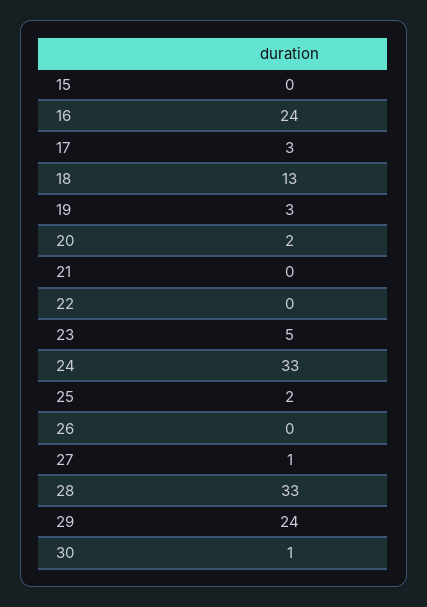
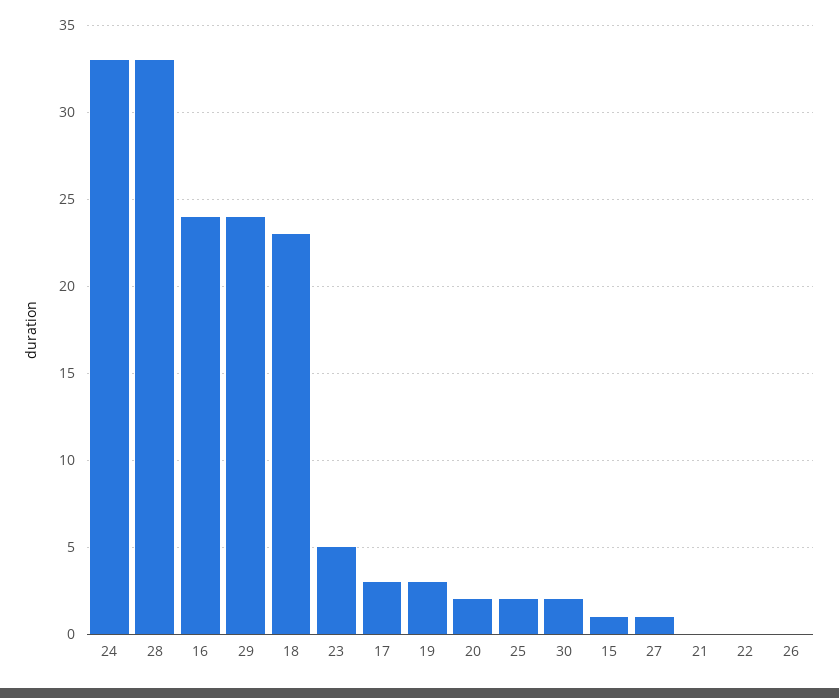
15: 0 -> 1
18: 13 -> 23
30: 1 -> 2

